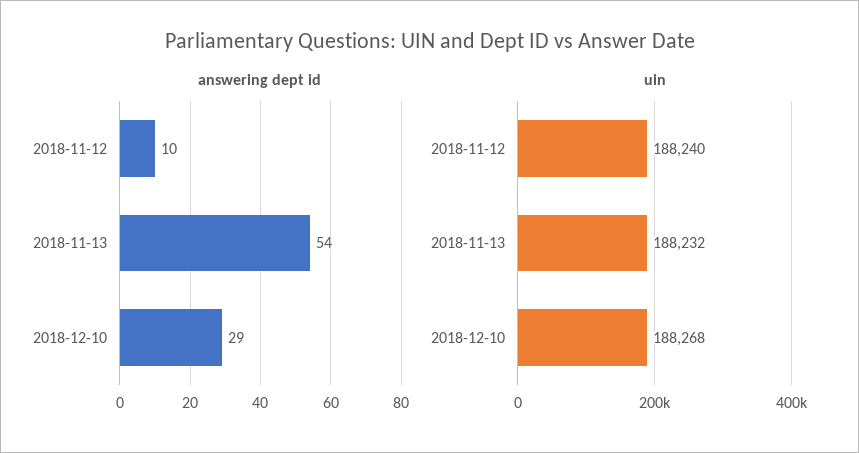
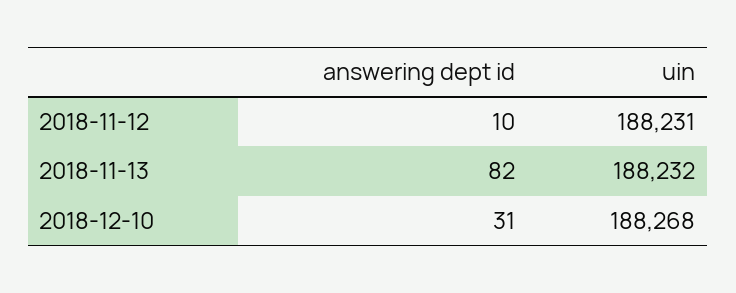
answering dept id, 2018-11-13: 54 -> 82
answering dept id, 2018-12-10: 29 -> 31
uin, 2018-11-12: 188240 -> 188231

